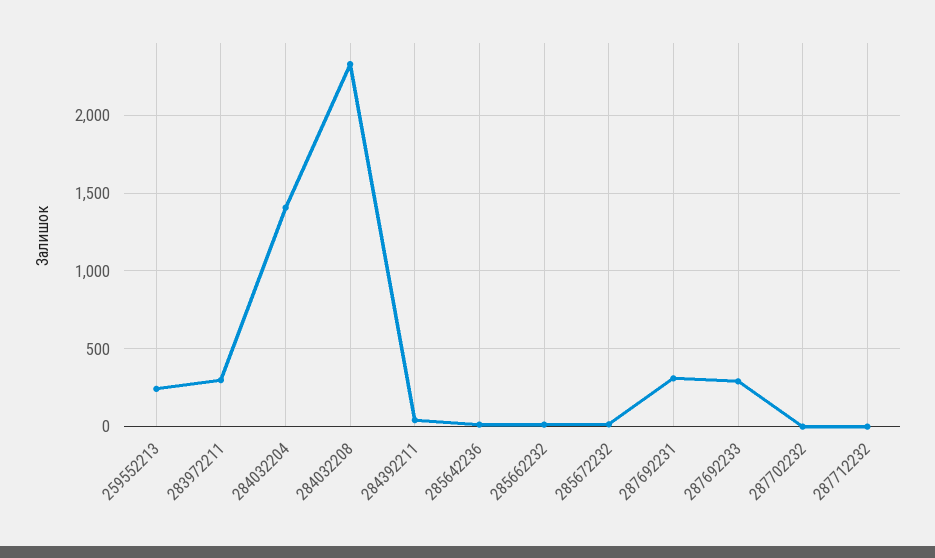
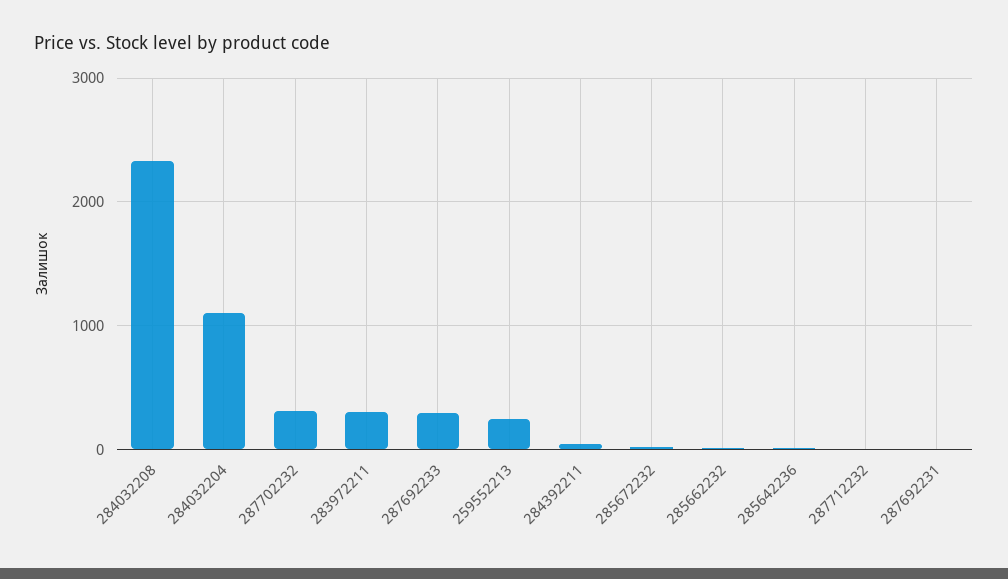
284032204: 1400 -> 1100
287692231: 300 -> 0
287702232: 0 -> 300

